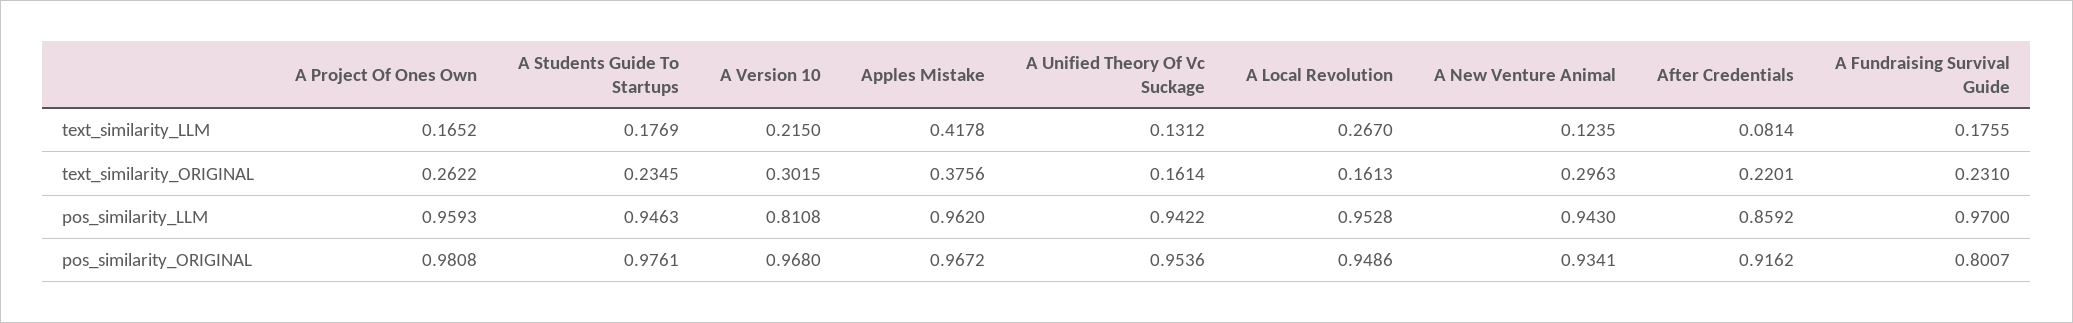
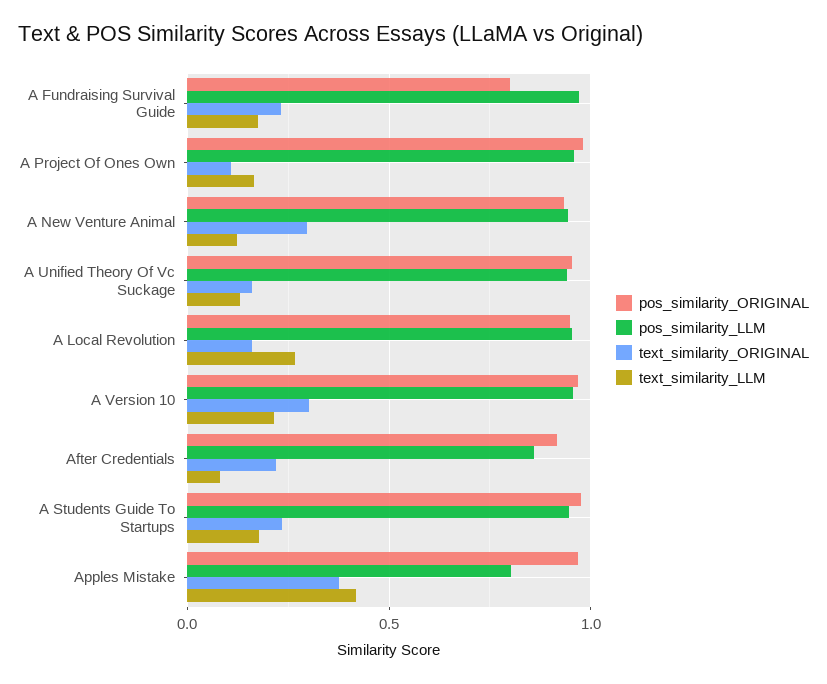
text_similarity_ORIGINAL, A Project Of Ones Own: 0.2622 -> 0.1
pos_similarity_LLM, A Version 10: 0.8108 -> 0.95
pos_similarity_LLM, Apples Mistake: 0.962 -> 0.8

